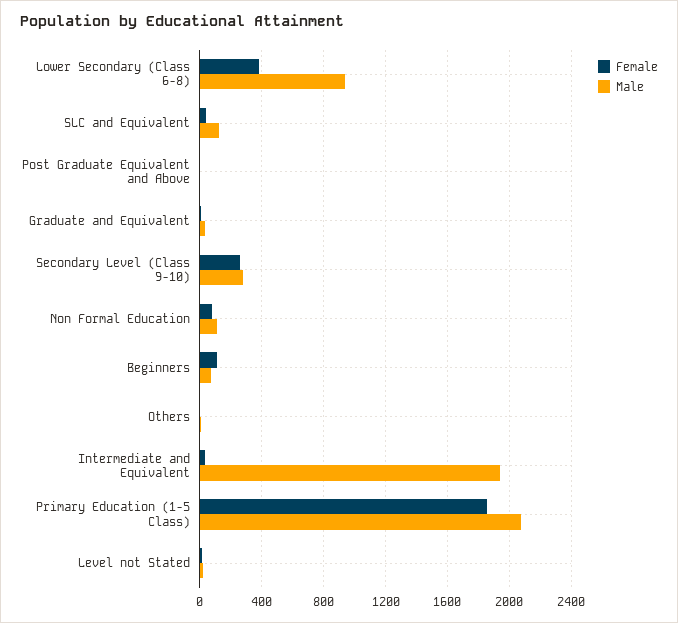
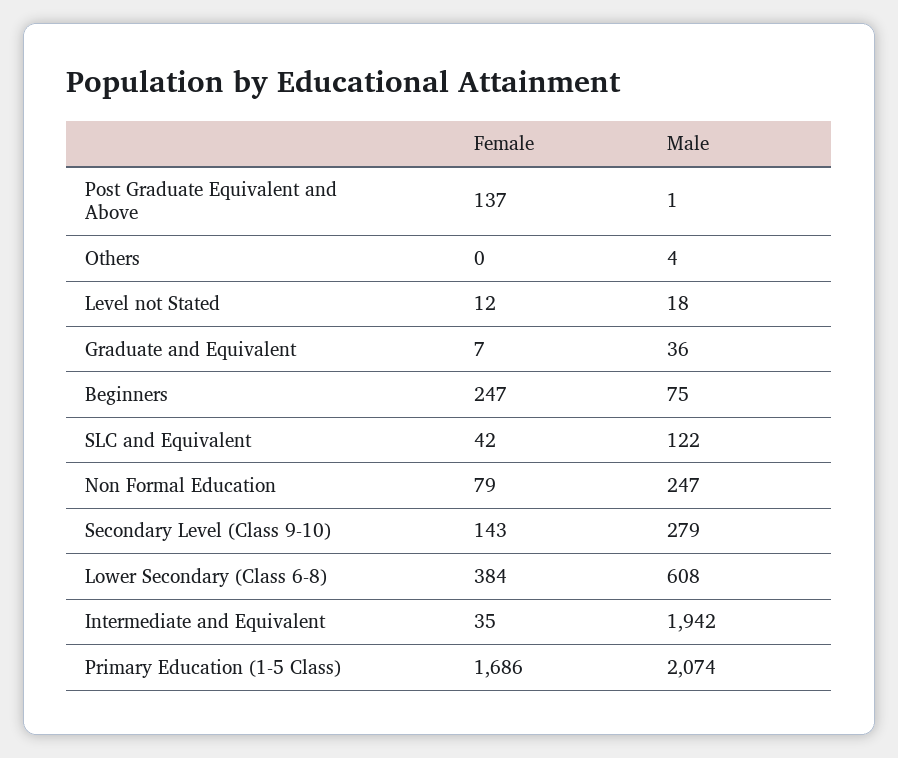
Male, Lower Secondary (Class 6-8): 950 -> 608
Female, Post Graduate Equivalent and Above: 0 -> 137
Female, Secondary Level (Class 9-10): 250 -> 143
Male, Non Formal Education: 100 -> 247
Female, Beginners: 100 -> 247
Female, Primary Education (1-5 Class): 1850 -> 1686

